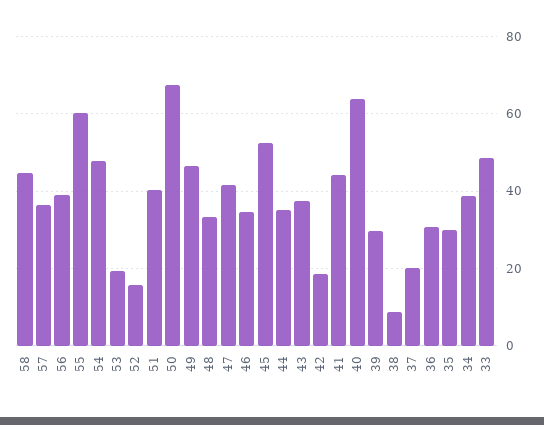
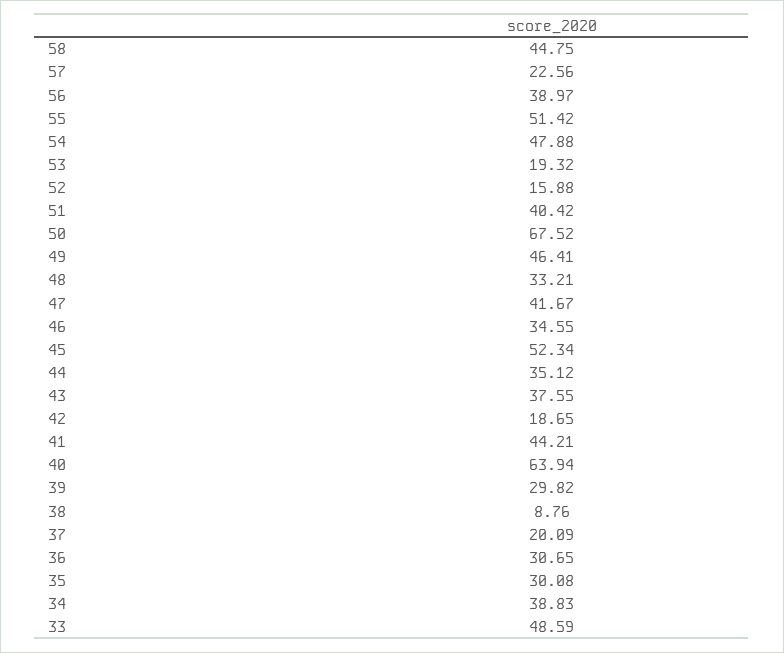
57: 36 -> 22.56
55: 60 -> 51.42

